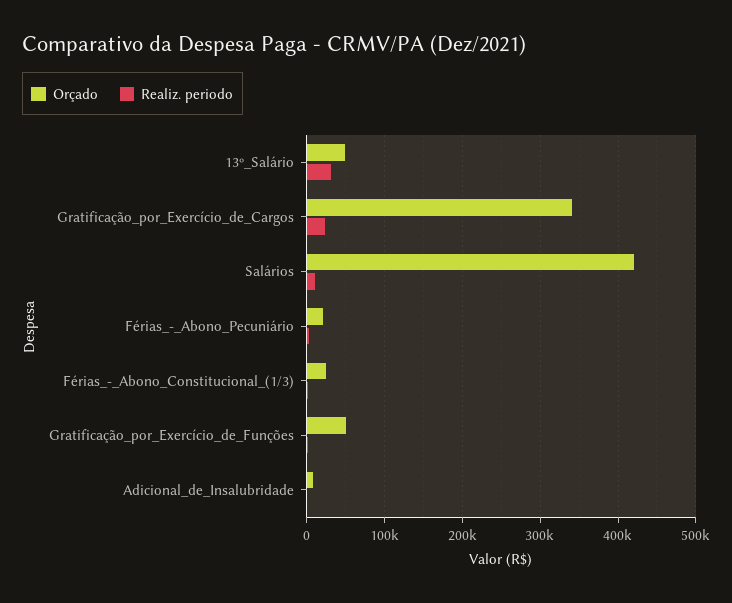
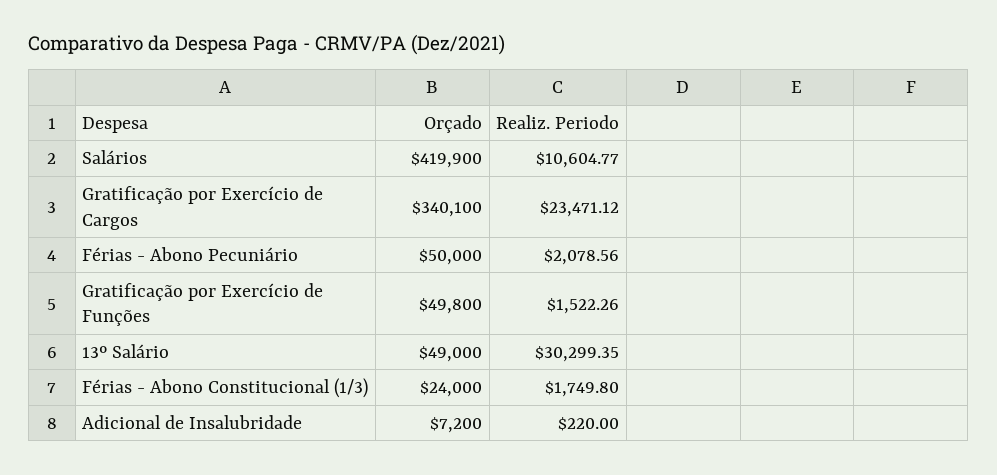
Orçado, Férias_-_Abono_Pecuniário: 20000 -> 50000

